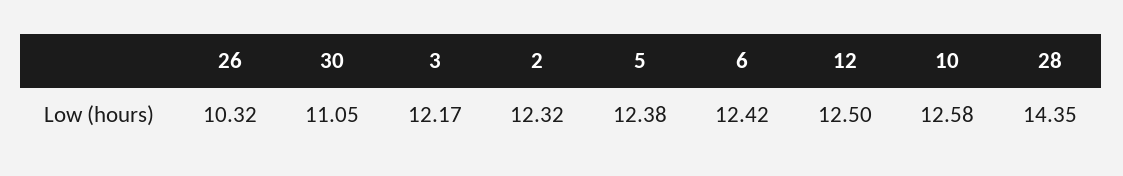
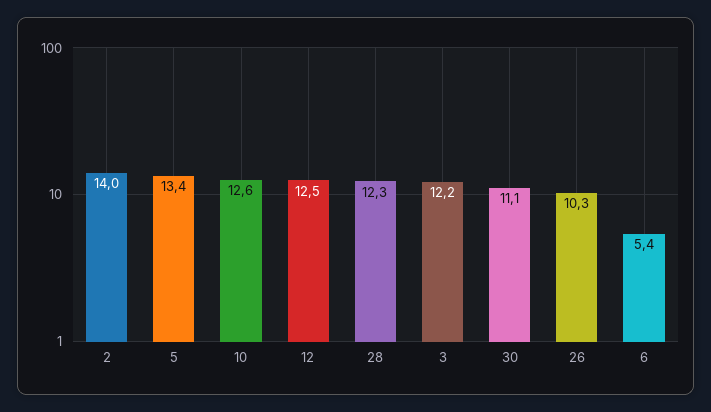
2: 12.32 -> 14
5: 12.38 -> 13.4
6: 12.42 -> 5.4
28: 14.35 -> 12.3

